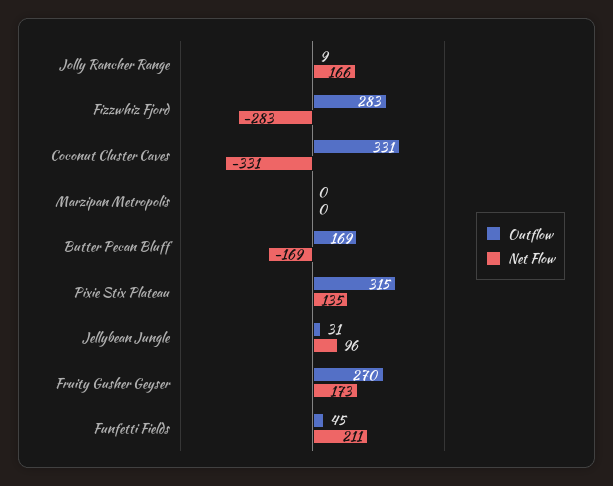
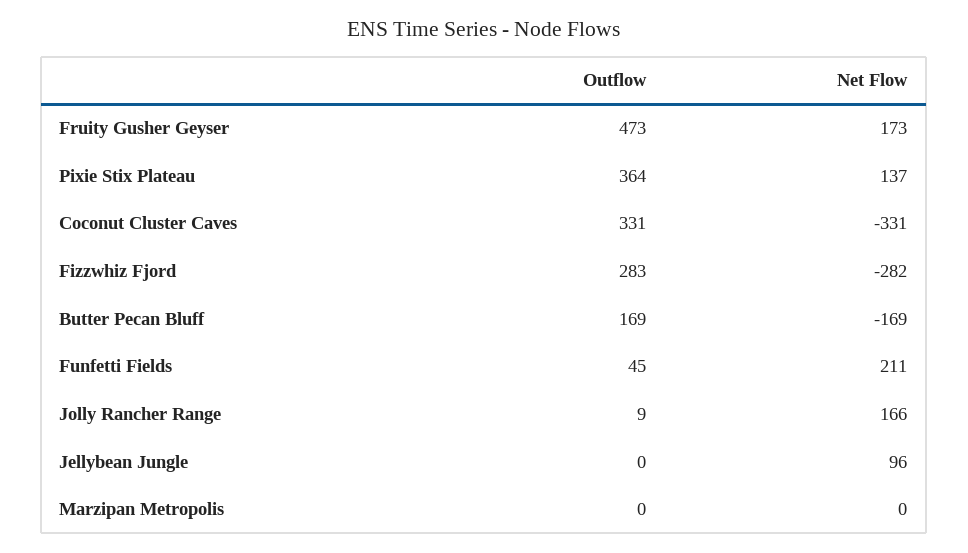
Net Flow, Fizzwhiz Fjord: -283 -> -282
Outflow, Pixie Stix Plateau: 315 -> 364
Net Flow, Pixie Stix Plateau: 135 -> 137
Outflow, Jellybean Jungle: 31 -> 0
Outflow, Fruity Gusher Geyser: 270 -> 473

